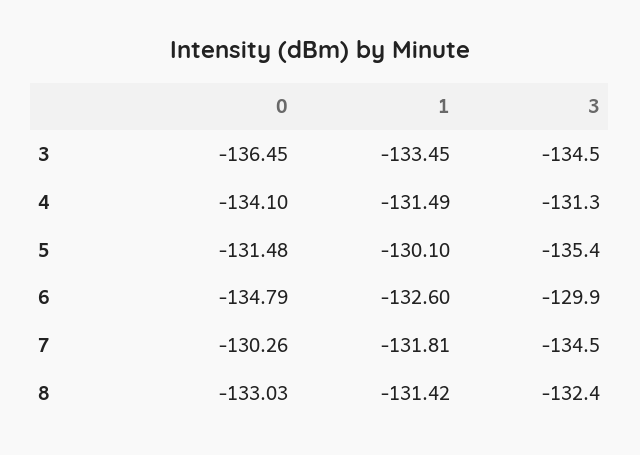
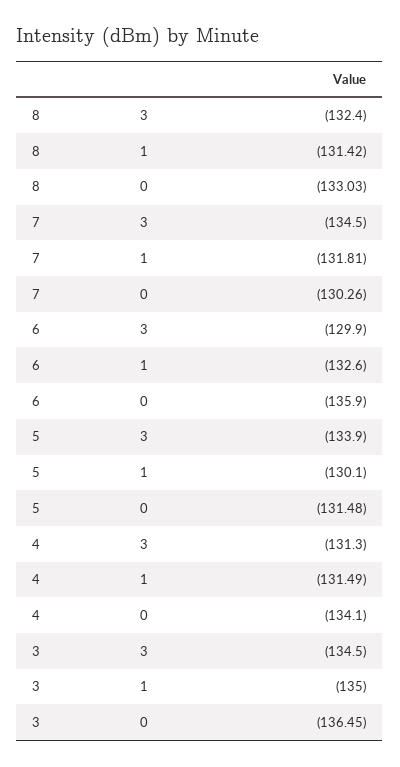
1, 3: -133.45 -> -135
3, 5: -135.4 -> -133.9
0, 6: -134.79 -> -135.9

